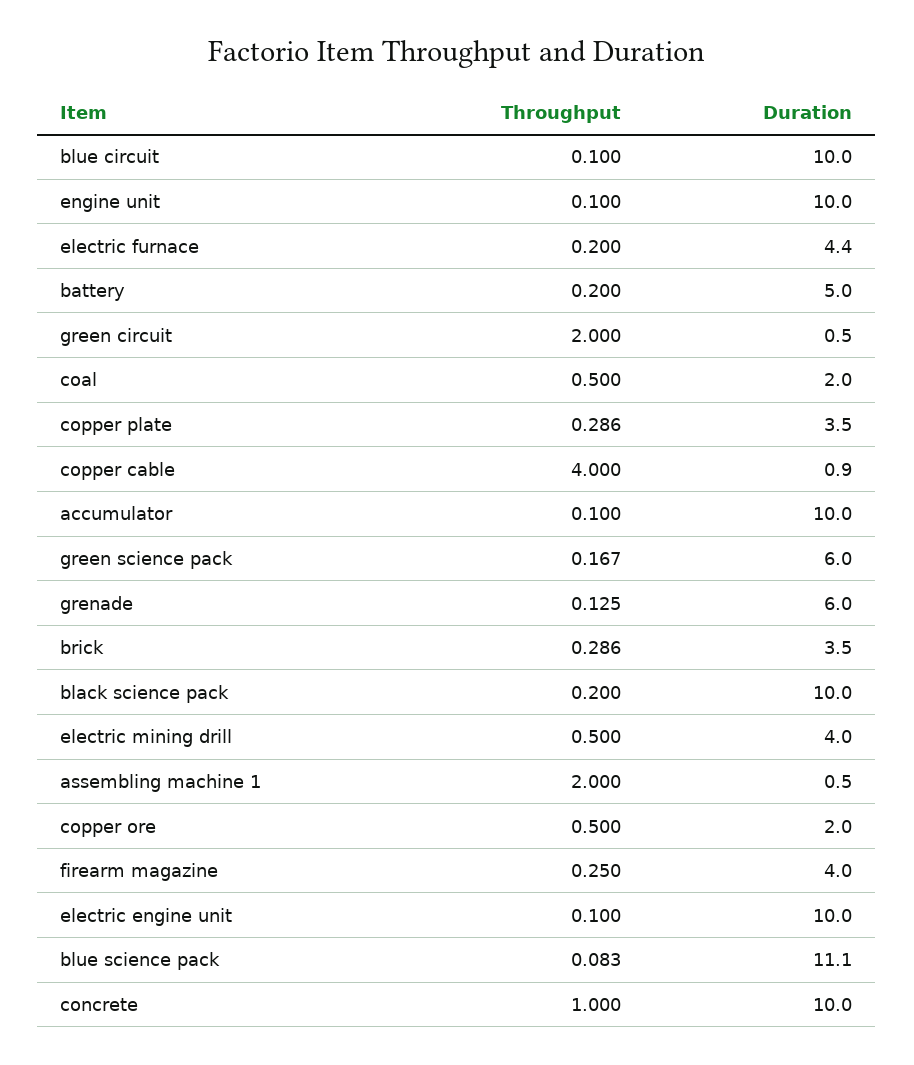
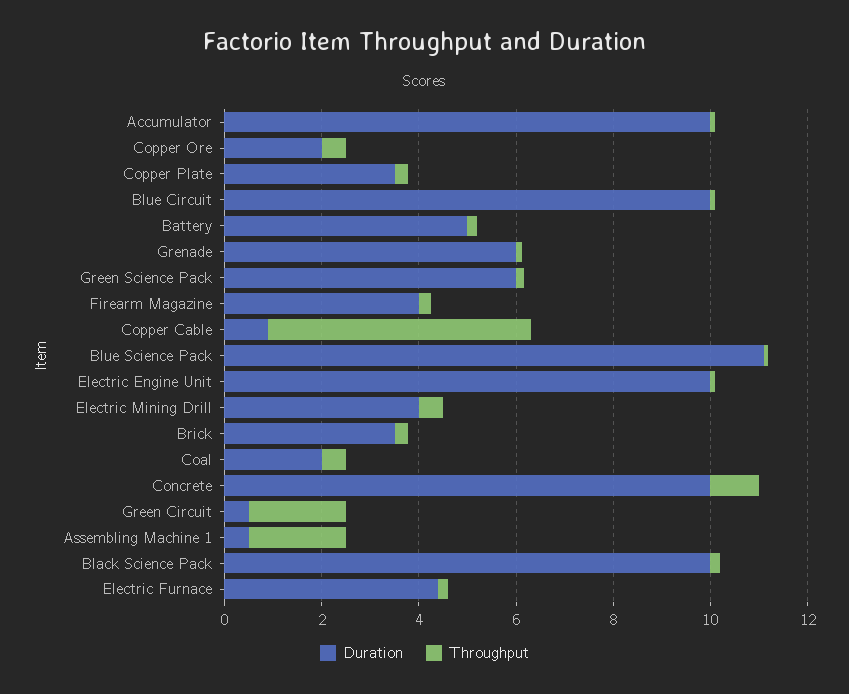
Throughput, engine unit: 0.1 -> none
Duration, engine unit: 10 -> none
Throughput, copper cable: 4 -> 5.5

